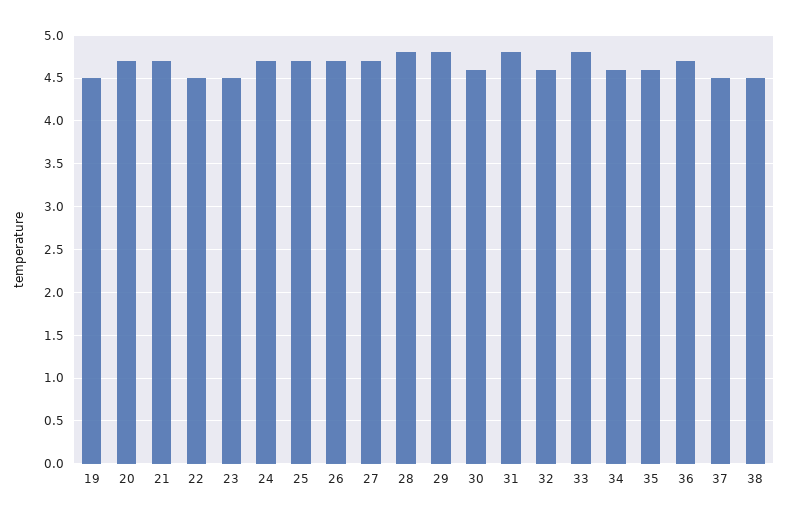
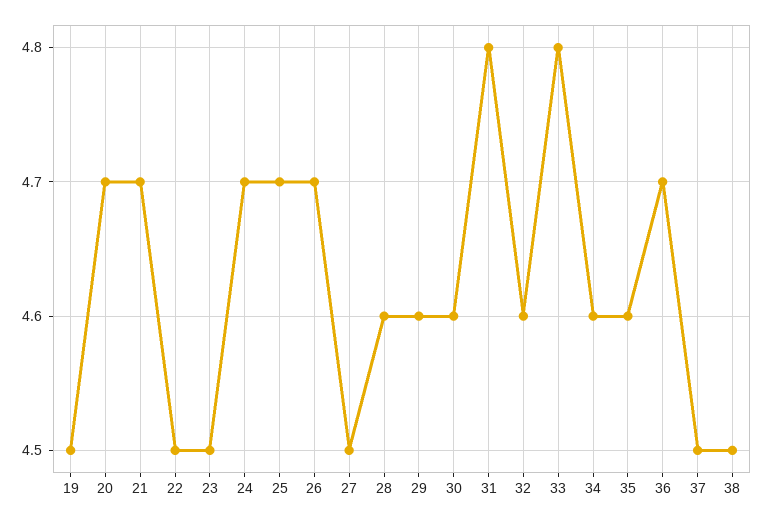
27: 4.7 -> 4.5
28: 4.8 -> 4.6
29: 4.8 -> 4.6

